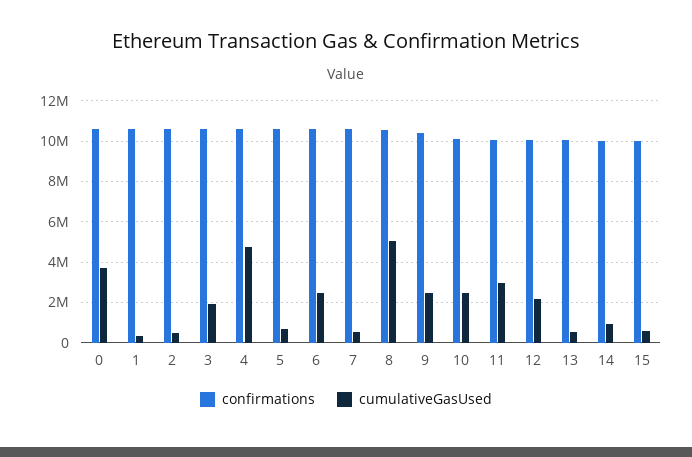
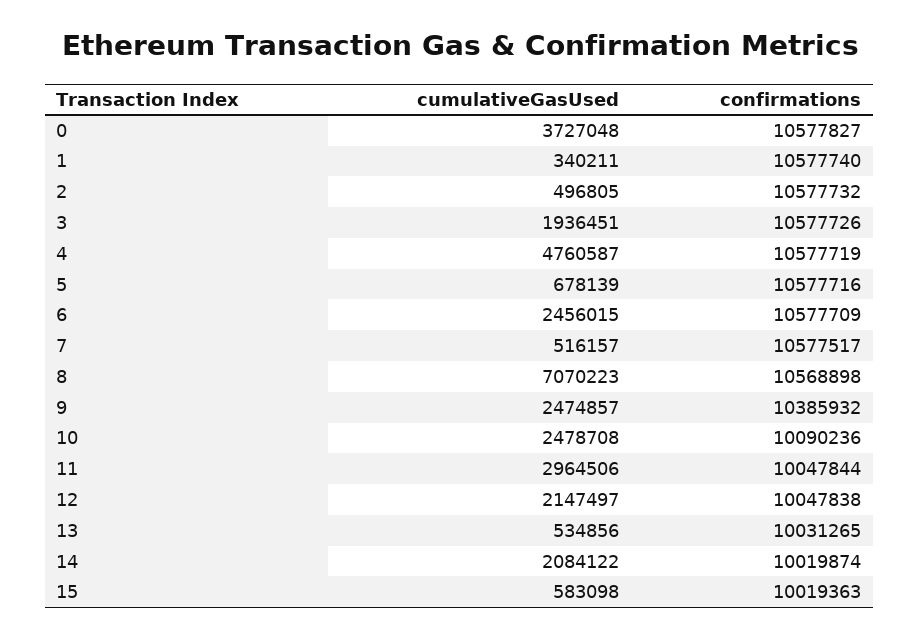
cumulativeGasUsed, 8: 5000000 -> 7070223
cumulativeGasUsed, 14: 1000000 -> 2084122

